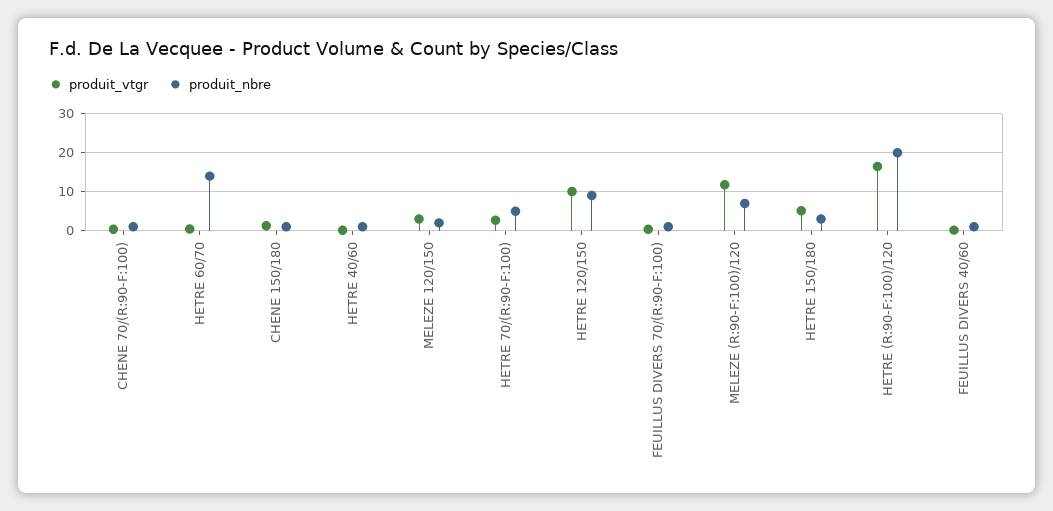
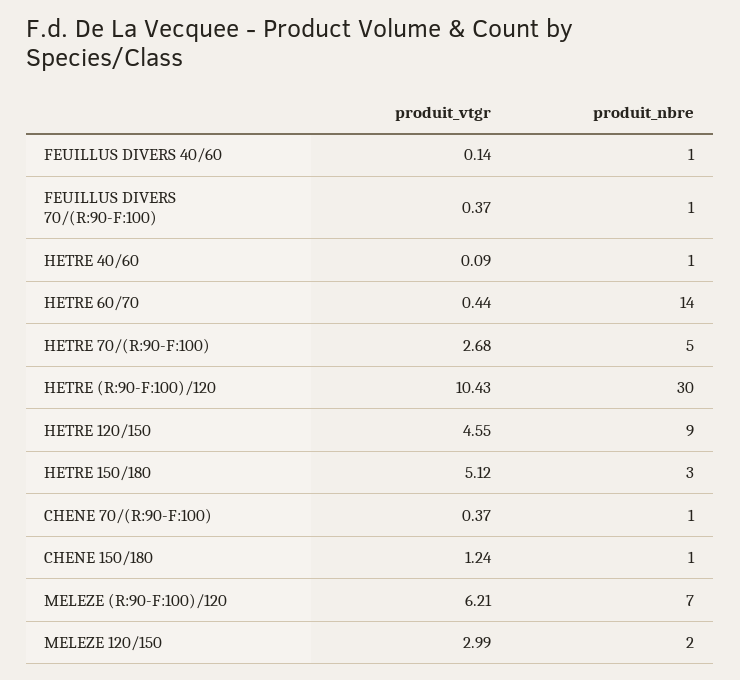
produit_vtgr, HETRE 120/150: 10 -> 4.55
produit_vtgr, MELEZE (R:90-F:100)/120: 12 -> 6.21
produit_vtgr, HETRE (R:90-F:100)/120: 16 -> 10.43
produit_nbre, HETRE (R:90-F:100)/120: 20 -> 30

